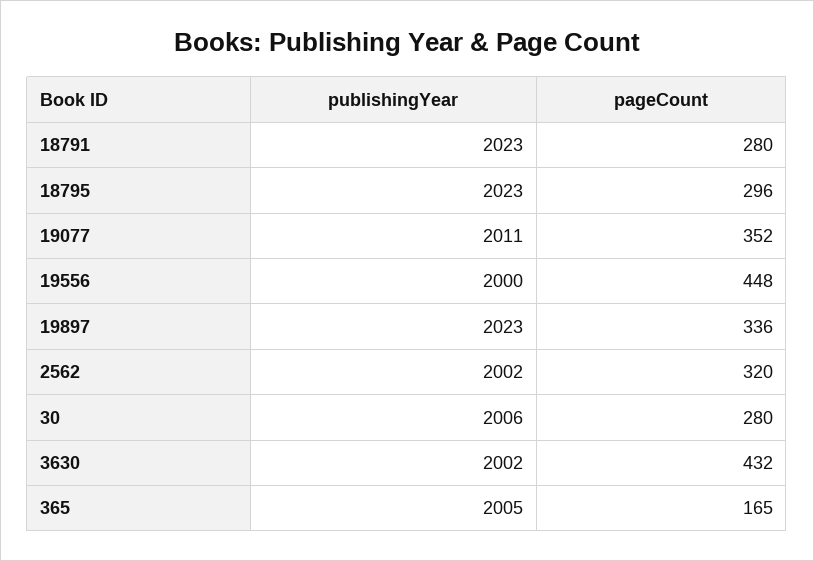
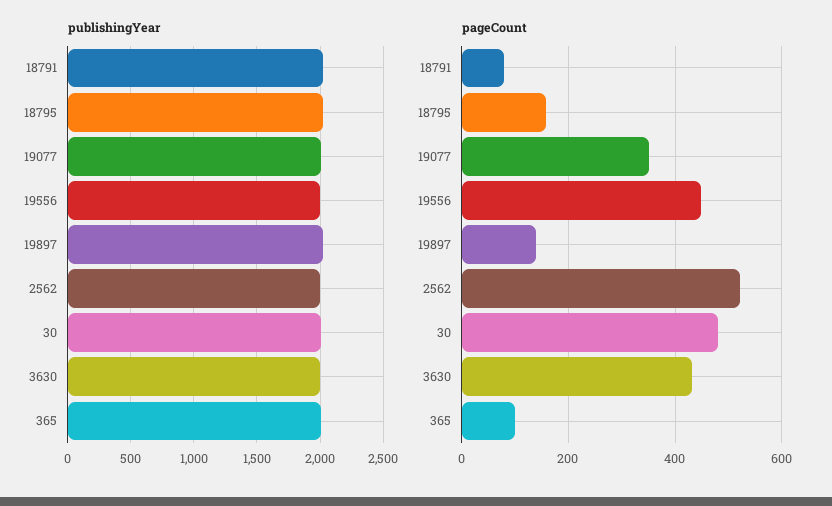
pageCount, 18791: 280 -> 80
pageCount, 18795: 296 -> 160
pageCount, 19897: 336 -> 140
pageCount, 2562: 320 -> 520
pageCount, 30: 280 -> 480
pageCount, 365: 165 -> 100

